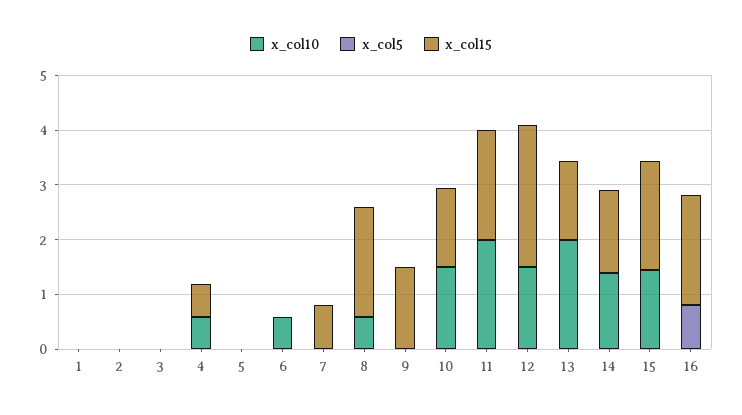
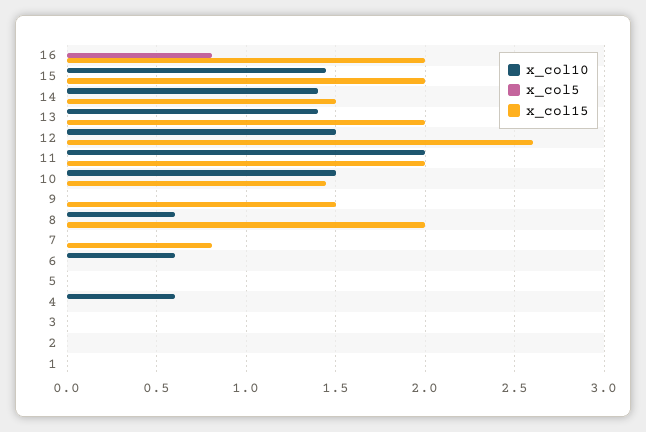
x_col15, 4: 0.6 -> 0
x_col10, 13: 2 -> 1.4
x_col15, 13: 1.4 -> 2

